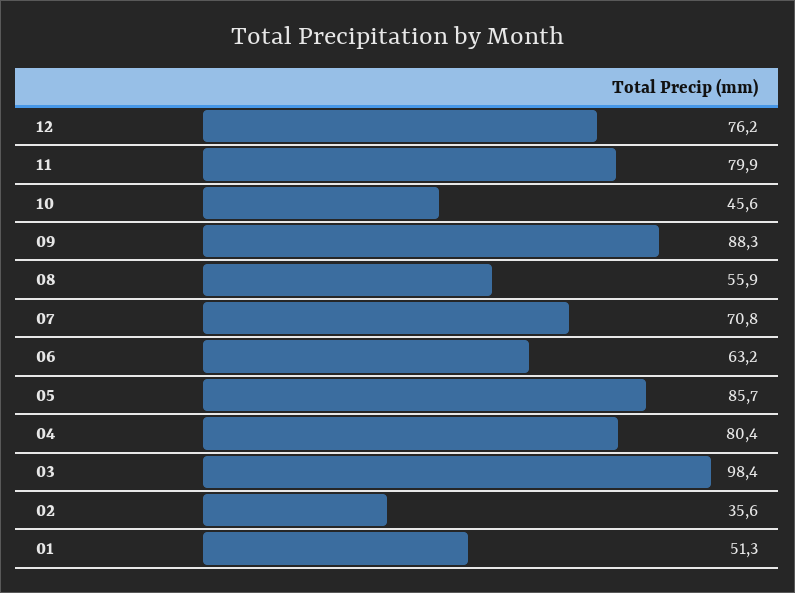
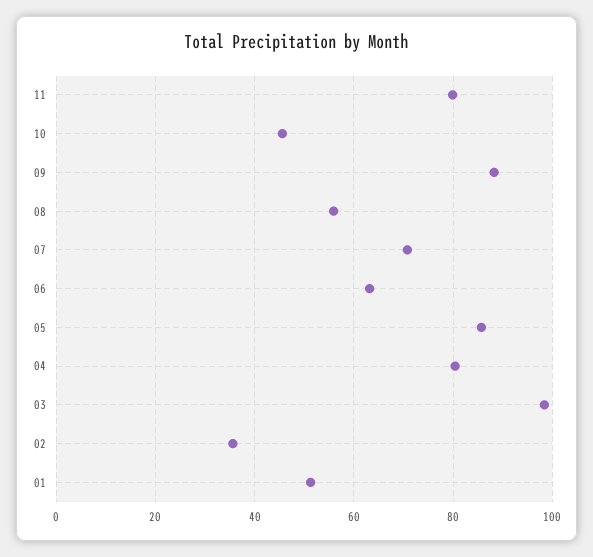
12: 76.2 -> none

